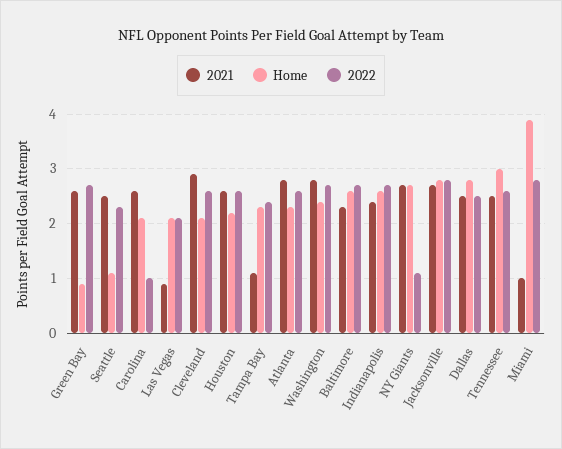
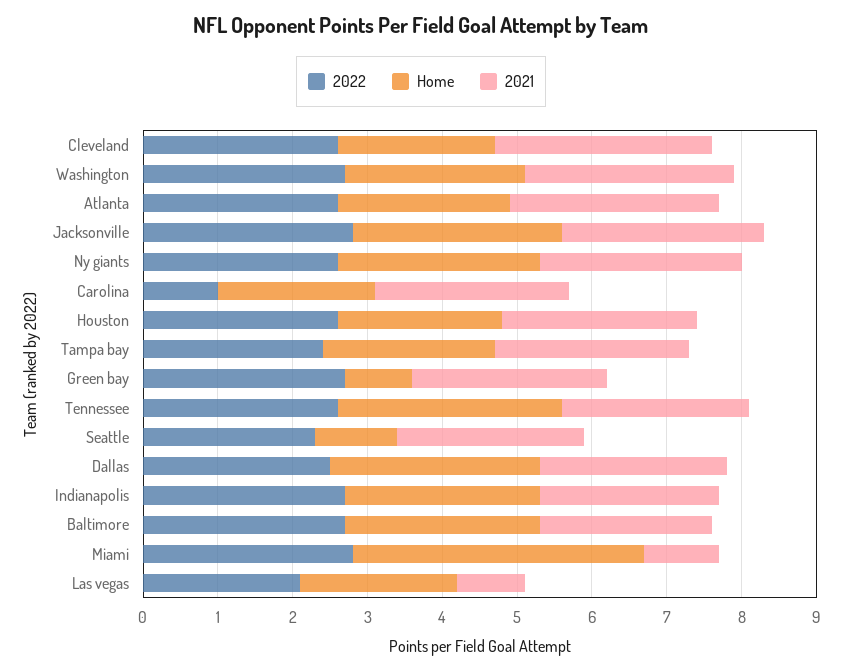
2021, Tampa Bay: 1 -> 2.5
2022, NY Giants: 1 -> 2.5

